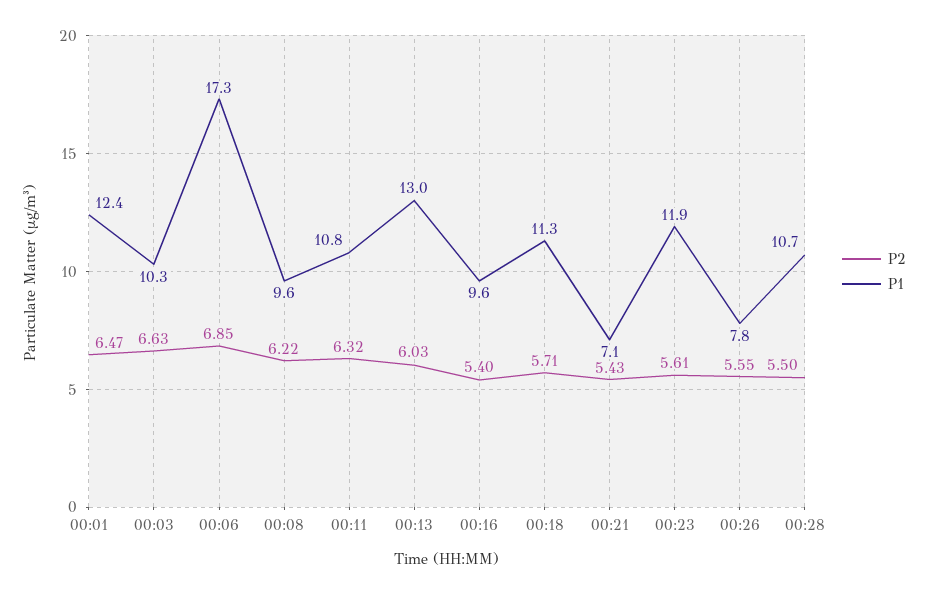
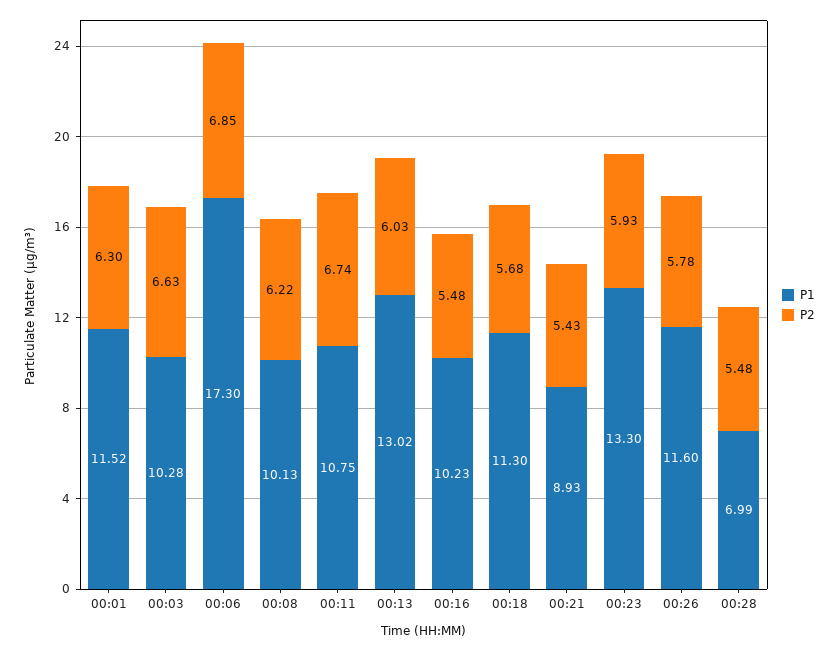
P2, 00:01: 6.47 -> 6.3
P1, 00:01: 12.4 -> 11.52
P1, 00:08: 9.6 -> 10.13
P2, 00:11: 6.32 -> 6.74
P2, 00:16: 5.4 -> 5.48
P1, 00:16: 9.6 -> 10.23
P2, 00:18: 5.71 -> 5.68
P1, 00:21: 7.1 -> 8.93
P2, 00:23: 5.61 -> 5.93
P1, 00:23: 11.9 -> 13.3
P2, 00:26: 5.55 -> 5.78
P1, 00:26: 7.8 -> 11.6
P2, 00:28: 5.5 -> 5.48
P1, 00:28: 10.7 -> 6.99

